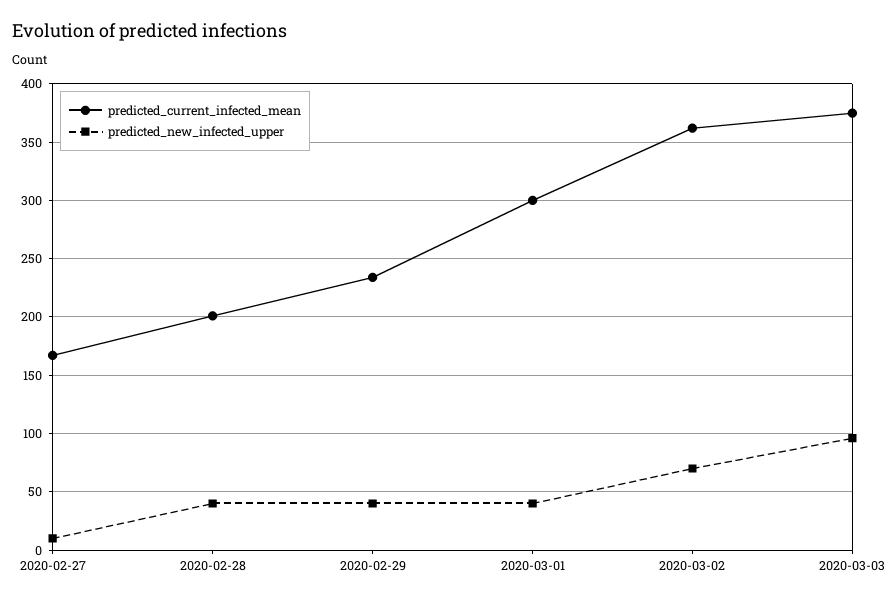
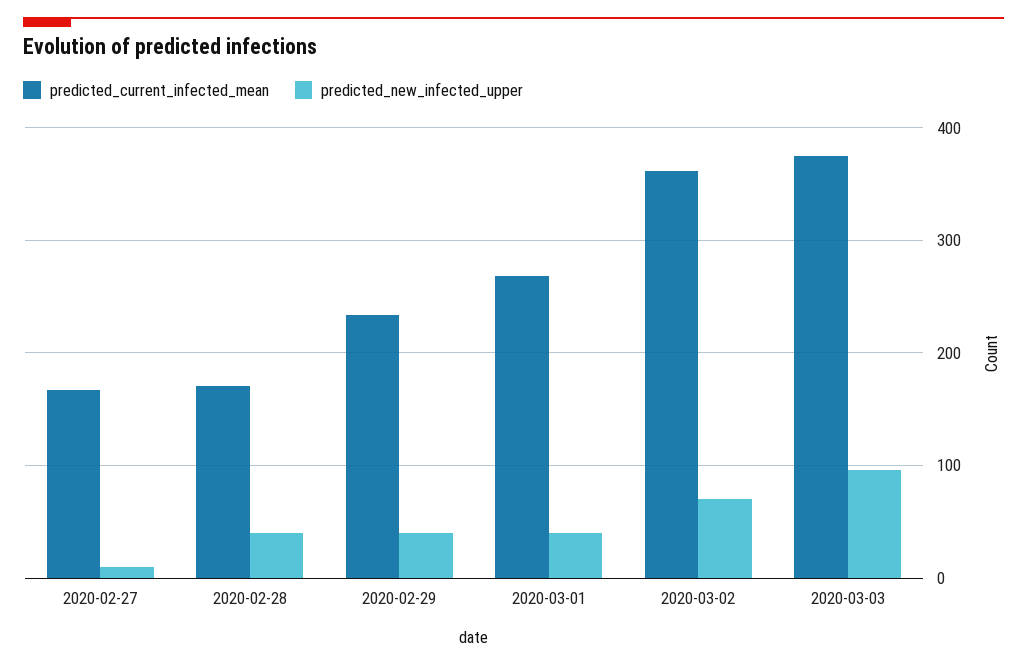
predicted_current_infected_mean, 2020-02-28: 200 -> 170
predicted_current_infected_mean, 2020-03-01: 300 -> 270

